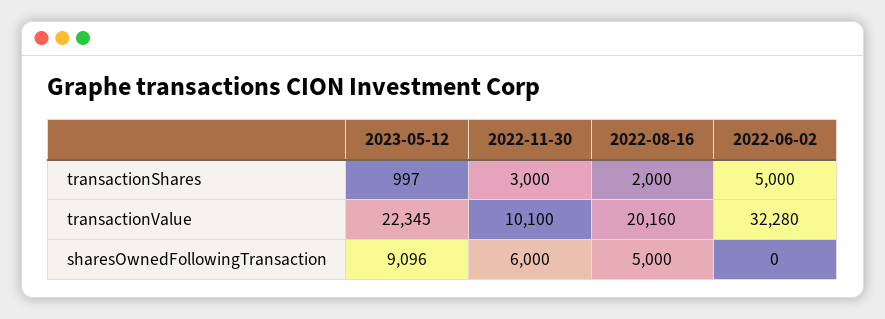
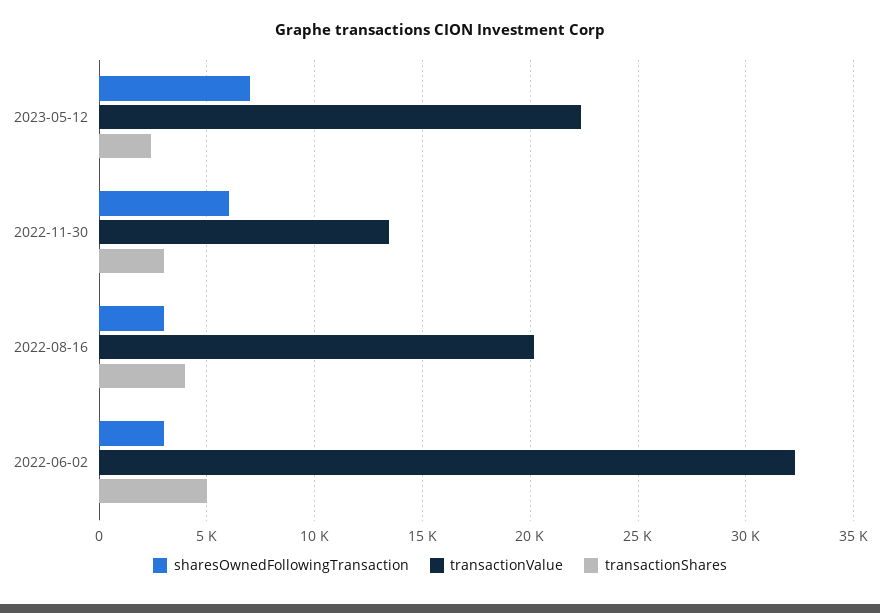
transactionShares, 2023-05-12: 997 -> 2500
transactionShares, 2022-08-16: 2000 -> 4000
transactionValue, 2022-11-30: 10100 -> 13500
sharesOwnedFollowingTransaction, 2023-05-12: 9096 -> 7000
sharesOwnedFollowingTransaction, 2022-08-16: 5000 -> 3000
sharesOwnedFollowingTransaction, 2022-06-02: 0 -> 3000

